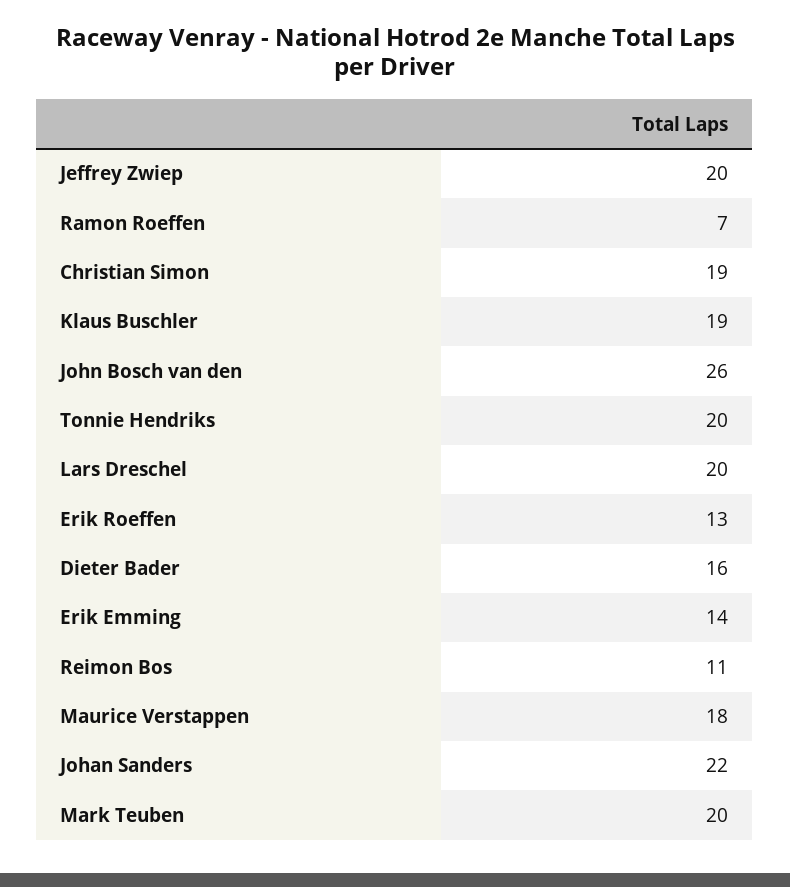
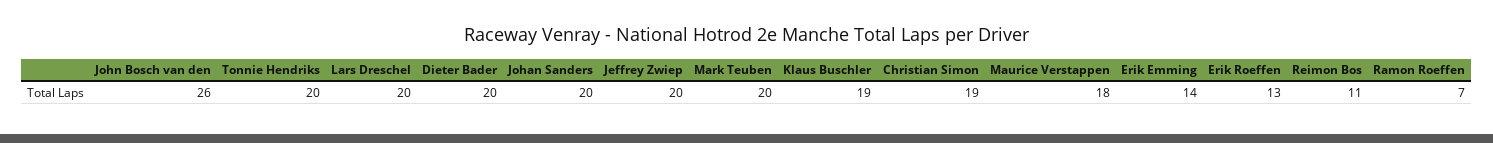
Dieter Bader: 16 -> 20
Johan Sanders: 22 -> 20

